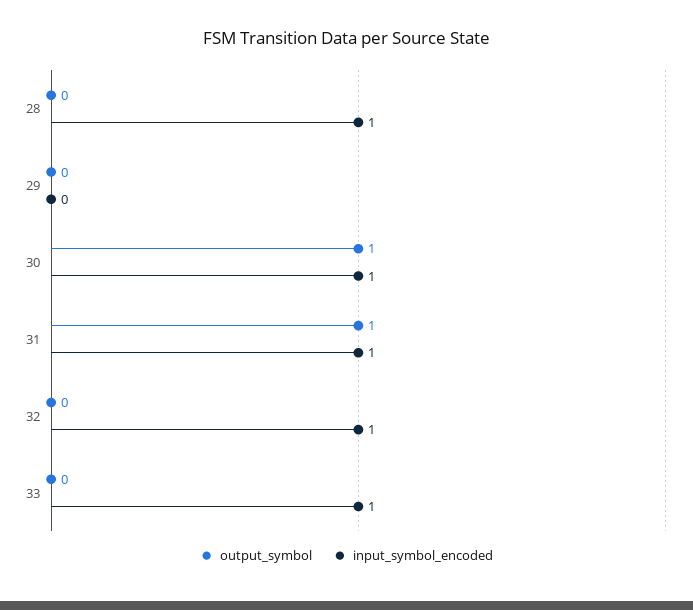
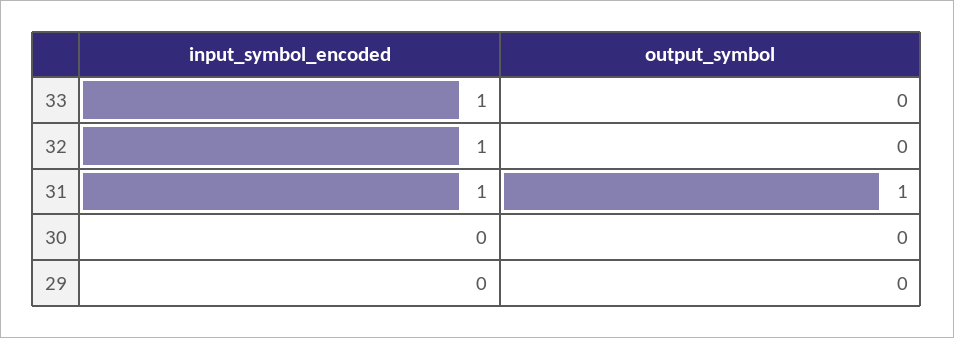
output_symbol, 28: 0 -> none
input_symbol_encoded, 28: 1 -> none
output_symbol, 30: 1 -> 0
input_symbol_encoded, 30: 1 -> 0

